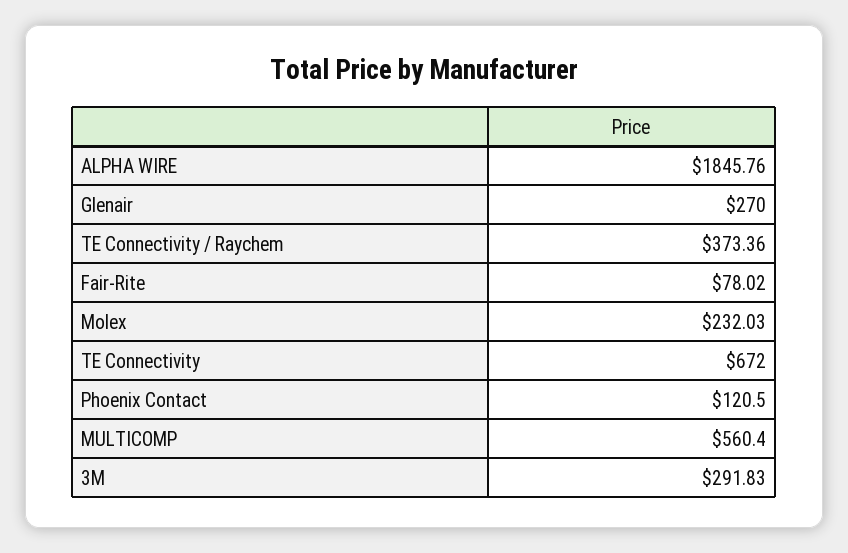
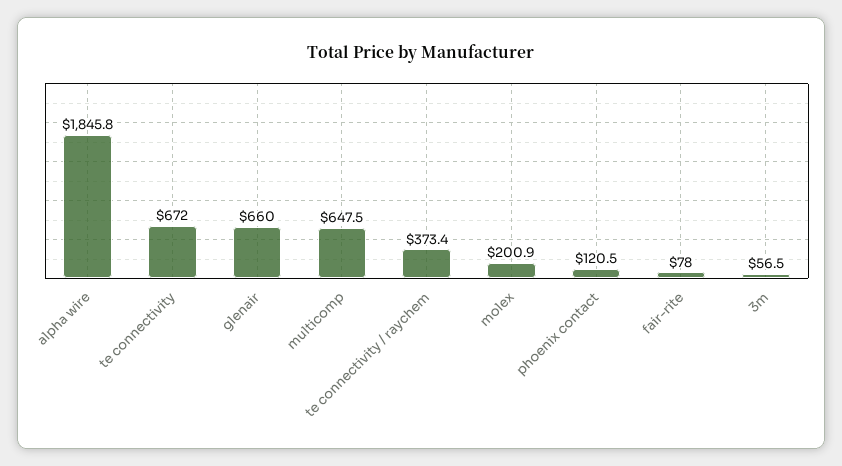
Glenair: 270 -> 660
Molex: 232.03 -> 200.9
MULTICOMP: 560.4 -> 647.5
3M: 291.83 -> 56.5

